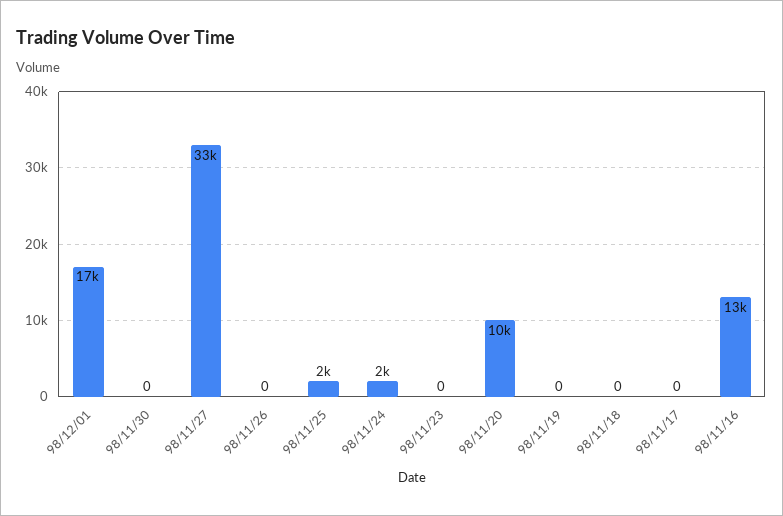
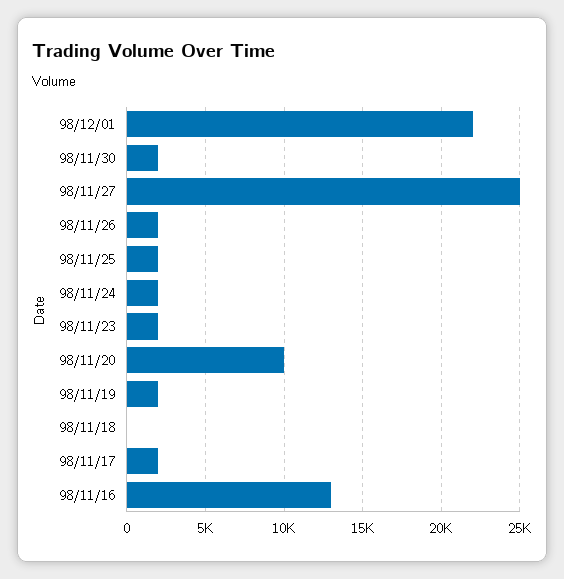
98/12/01: 17000 -> 22000
98/11/30: 0 -> 2000
98/11/27: 33000 -> 25000
98/11/26: 0 -> 2000
98/11/23: 0 -> 2000
98/11/19: 0 -> 2000
98/11/17: 0 -> 2000

